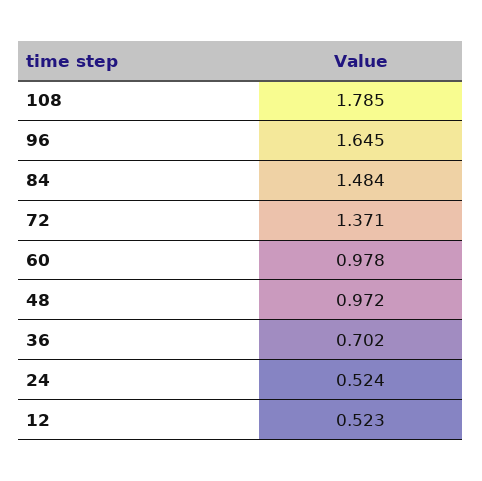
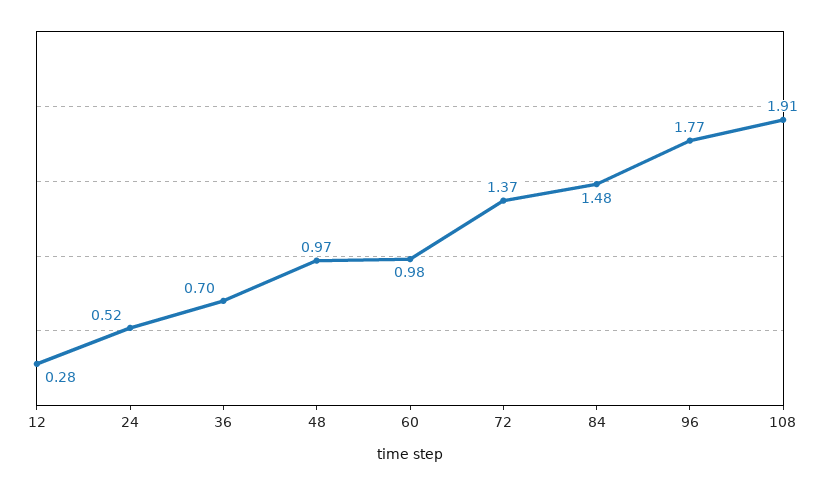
108: 1.785 -> 1.91
96: 1.645 -> 1.77
12: 0.523 -> 0.28

